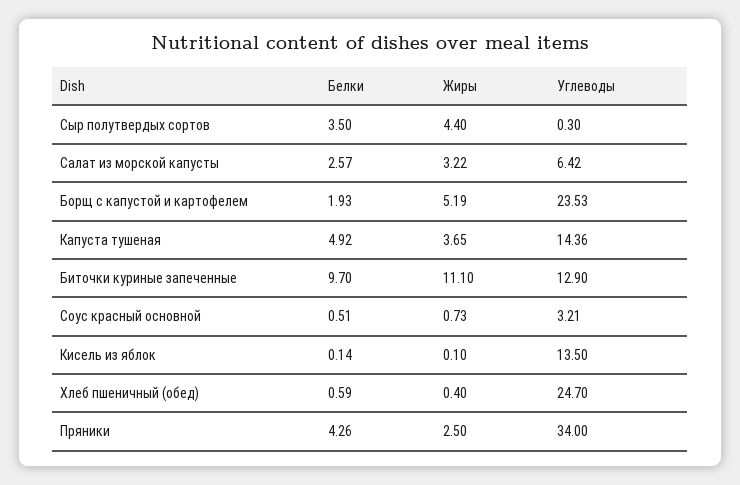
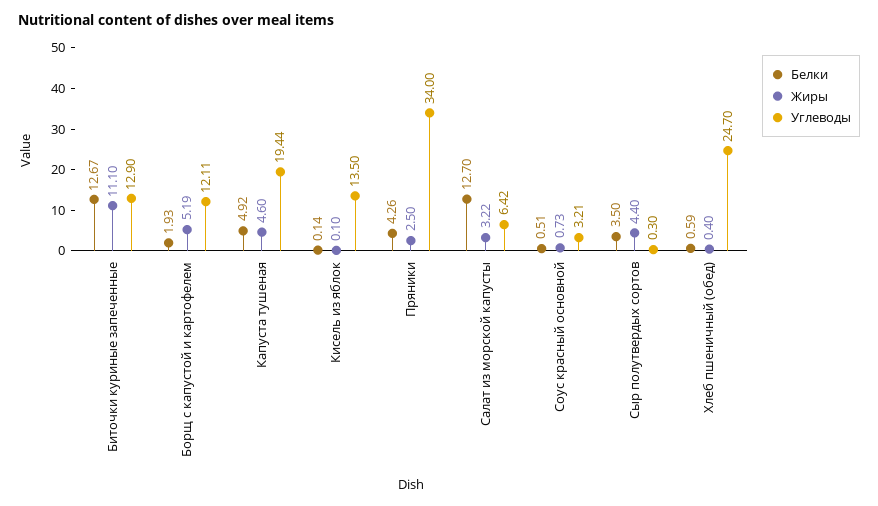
Белки, Салат из морской капусты: 2.57 -> 12.7
Углеводы, Борщ с капустой и картофелем: 23.53 -> 12.11
Жиры, Капуста тушеная: 3.65 -> 4.6
Углеводы, Капуста тушеная: 14.36 -> 19.44
Белки, Биточки куриные запеченные: 9.7 -> 12.67

